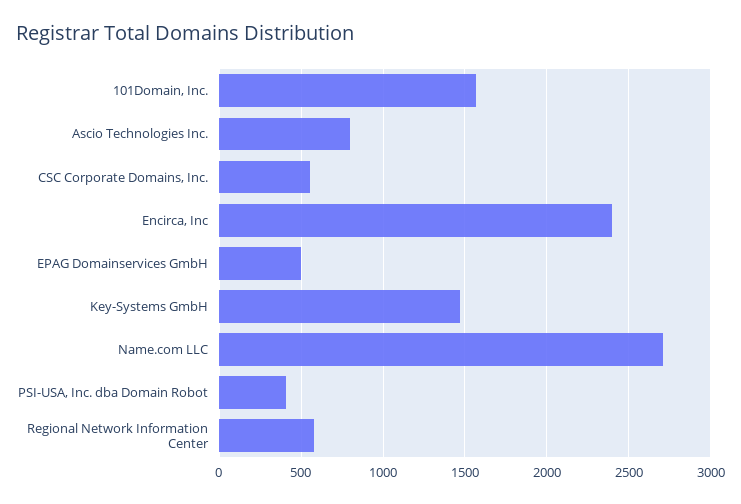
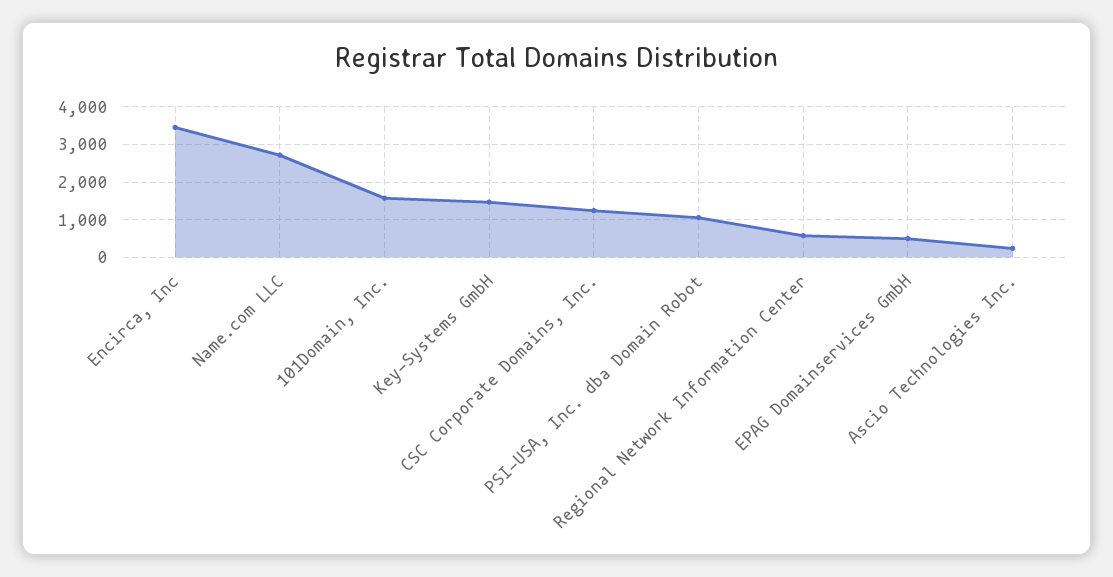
Ascio Technologies Inc.: 800 -> 200
CSC Corporate Domains, Inc.: 550 -> 1200
Encirca, Inc: 2400 -> 3400
PSI-USA, Inc. dba Domain Robot: 400 -> 1000

